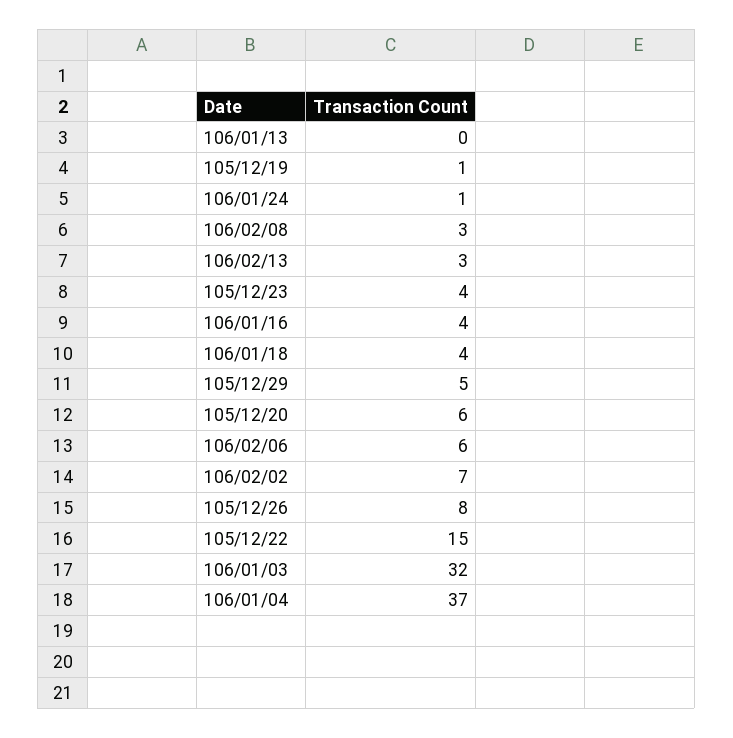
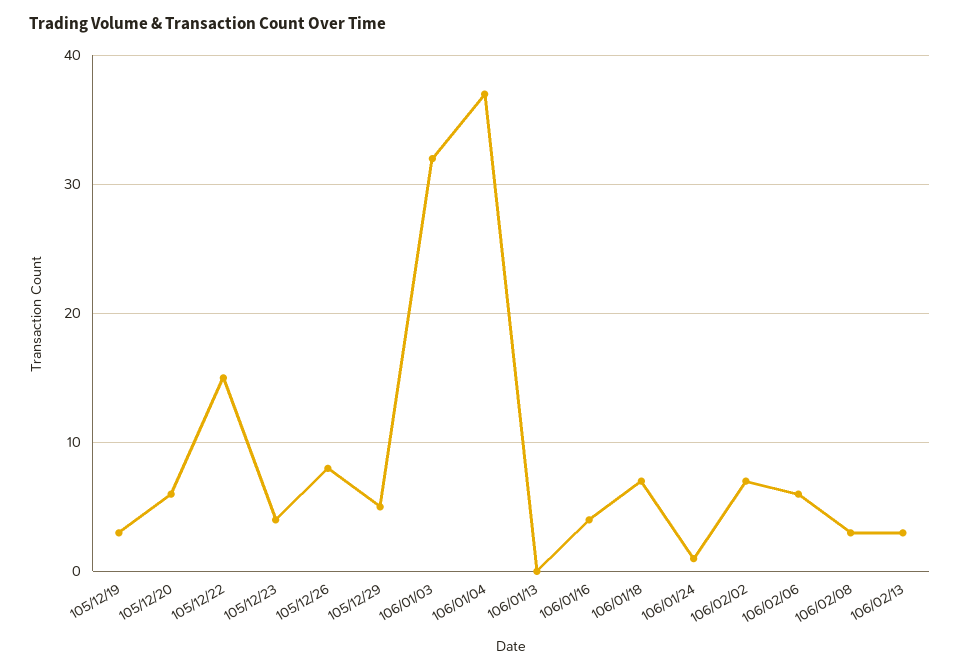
105/12/19: 1 -> 3
106/01/18: 4 -> 7

